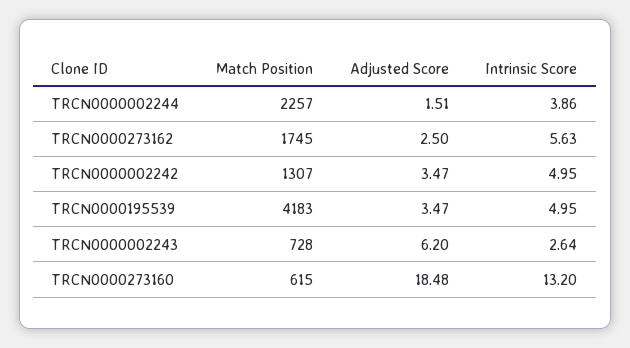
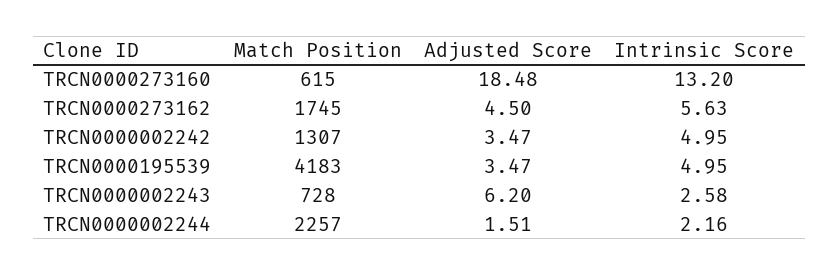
Intrinsic Score, TRCN0000002244: 3.86 -> 2.16
Adjusted Score, TRCN0000273162: 2.5 -> 4.5
Intrinsic Score, TRCN0000002243: 2.64 -> 2.58

